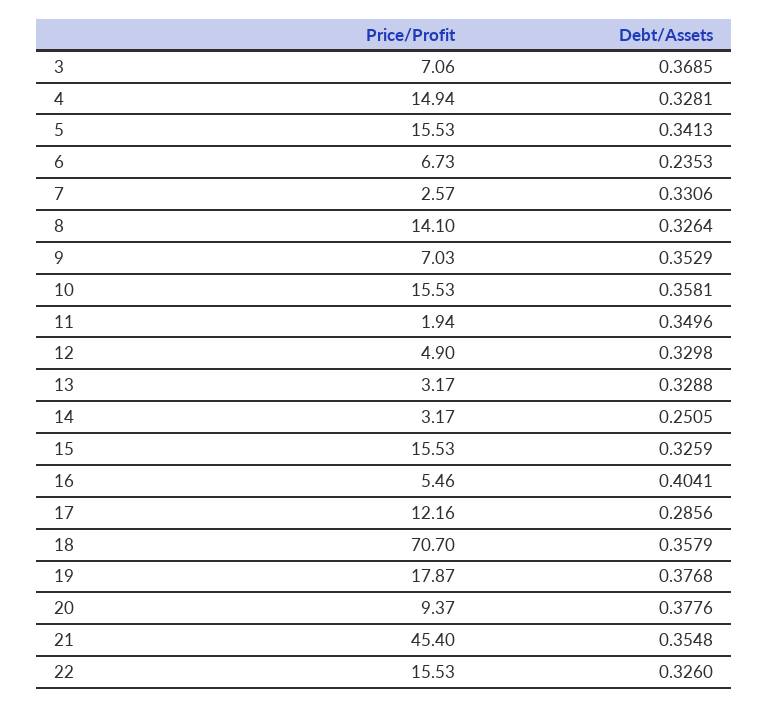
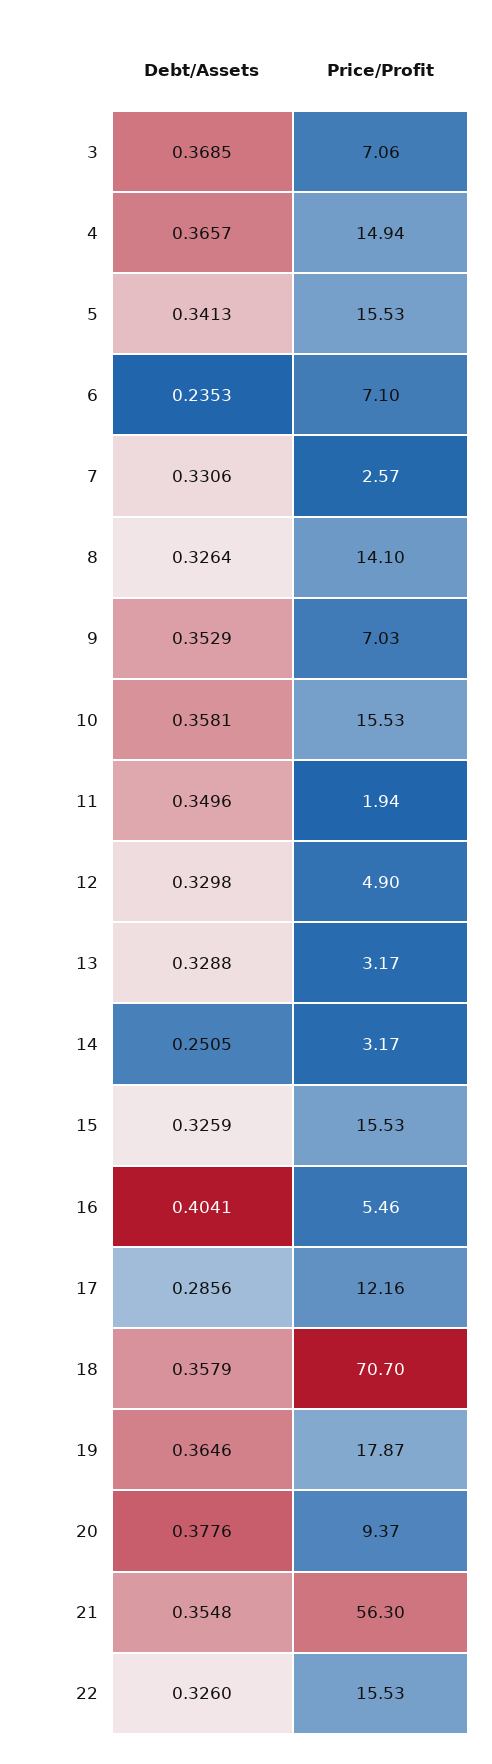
Debt/Assets, 4: 0.3281 -> 0.3657
Price/Profit, 6: 6.73 -> 7.1
Debt/Assets, 19: 0.3768 -> 0.3646
Price/Profit, 21: 45.4 -> 56.3

